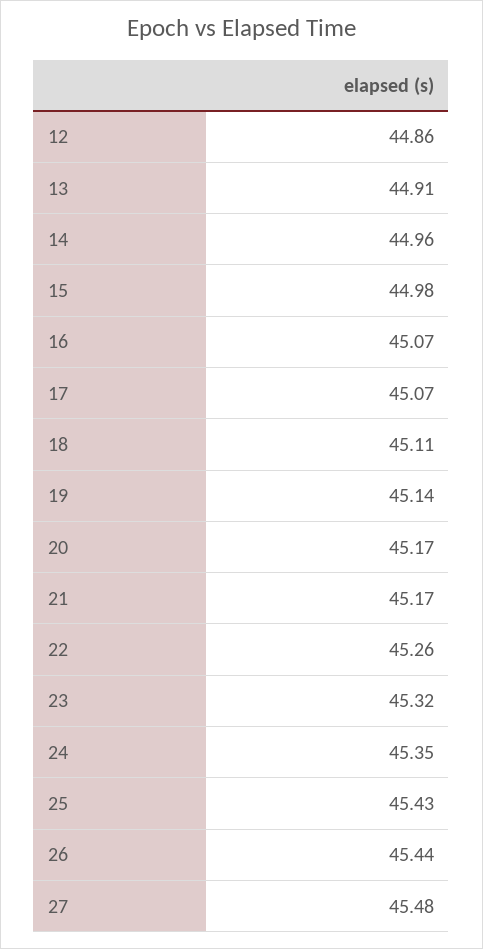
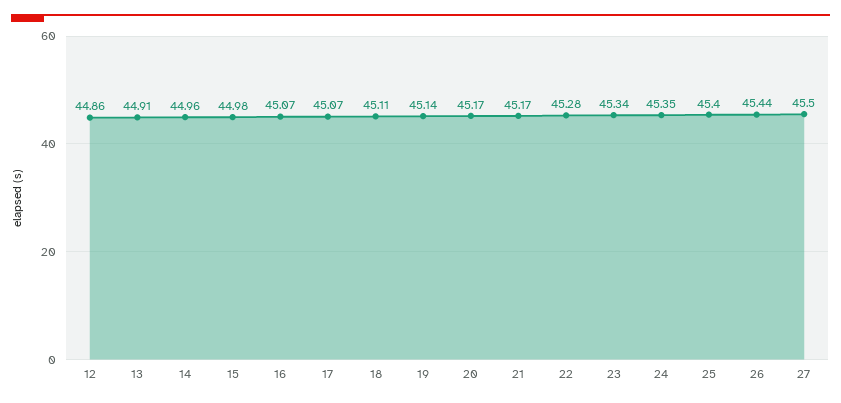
22: 45.26 -> 45.28
23: 45.32 -> 45.34
25: 45.43 -> 45.4
27: 45.48 -> 45.5

